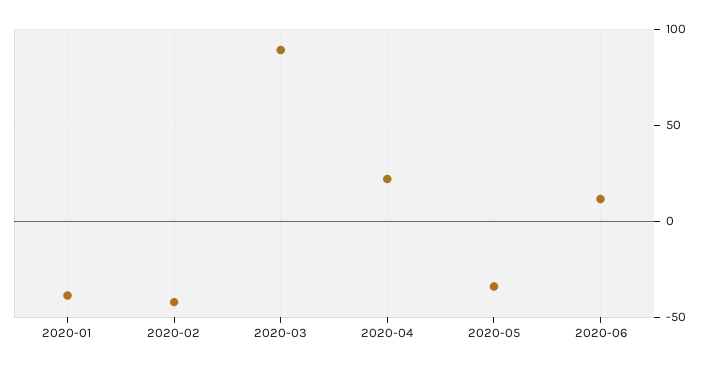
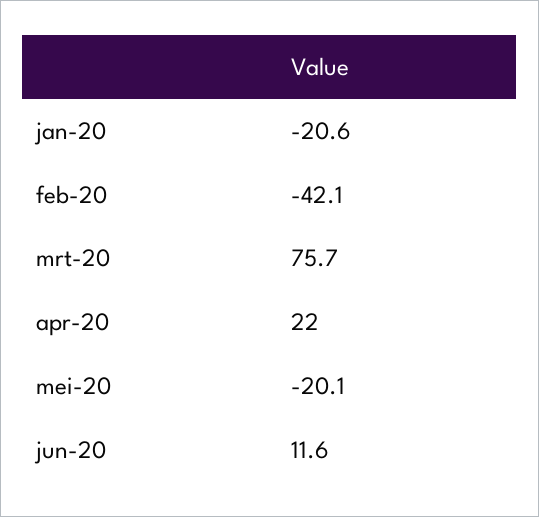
2020-01: -40 -> -20.6
2020-03: 90 -> 75.7
2020-05: -35 -> -20.1

